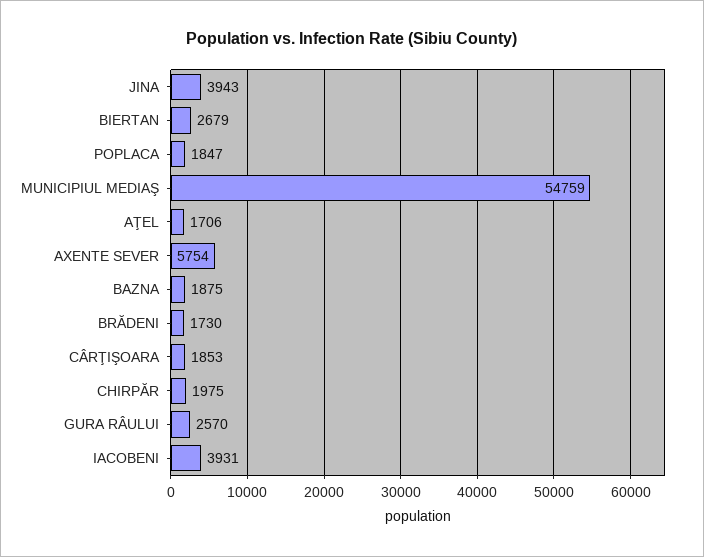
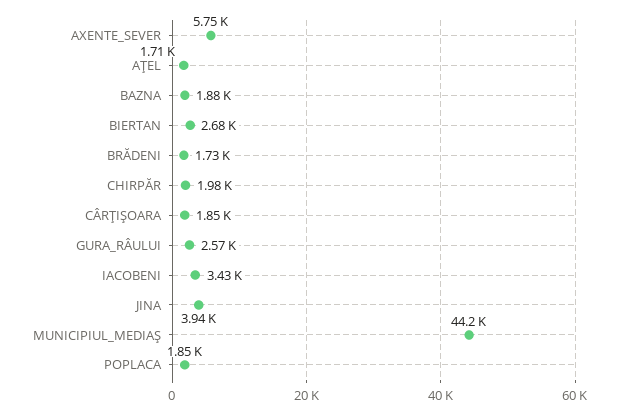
MUNICIPIUL MEDIAŞ: 54759 -> 44200
IACOBENI: 3931 -> 3430

